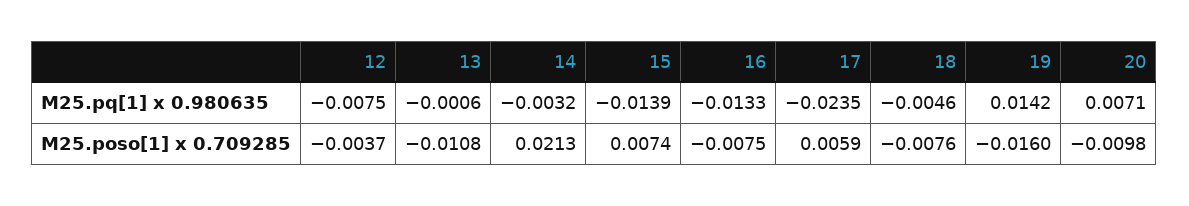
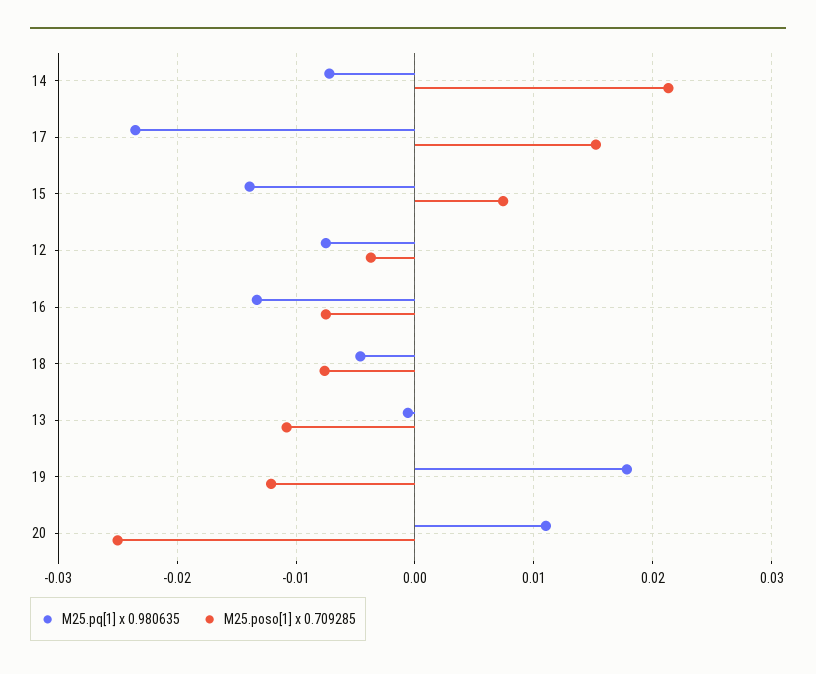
M25.pq[1] x 0.980635, 14: -0.0032 -> -0.007
M25.pq[1] x 0.980635, 19: 0.0142 -> 0.018
M25.pq[1] x 0.980635, 20: 0.0071 -> 0.011
M25.poso[1] x 0.709285, 17: 0.0059 -> 0.015
M25.poso[1] x 0.709285, 19: -0.016 -> -0.012
M25.poso[1] x 0.709285, 20: -0.0098 -> -0.025

